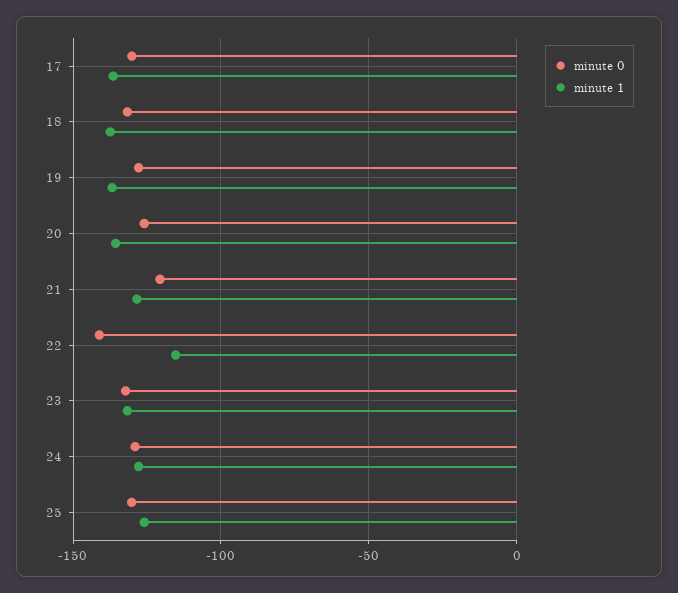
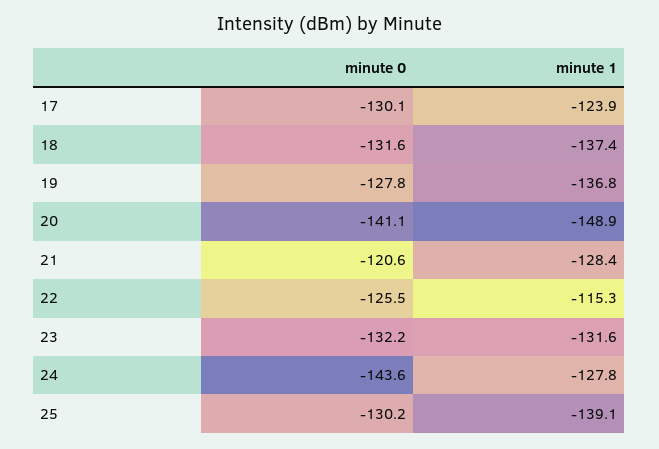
minute 1, 17: -135 -> -123.9
minute 0, 20: -125 -> -141.1
minute 1, 20: -135 -> -148.9
minute 0, 22: -140 -> -125.5
minute 0, 24: -130 -> -143.6
minute 1, 25: -125 -> -139.1

